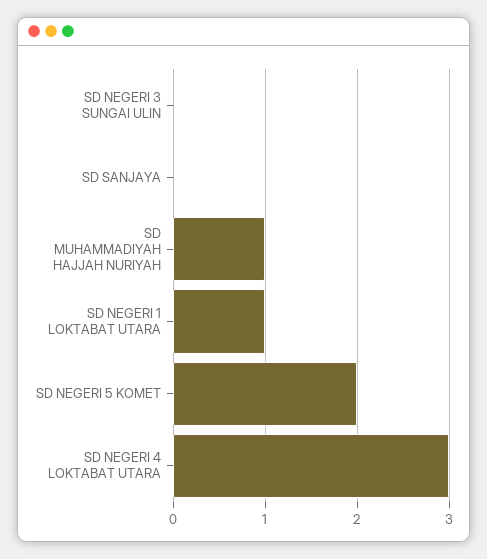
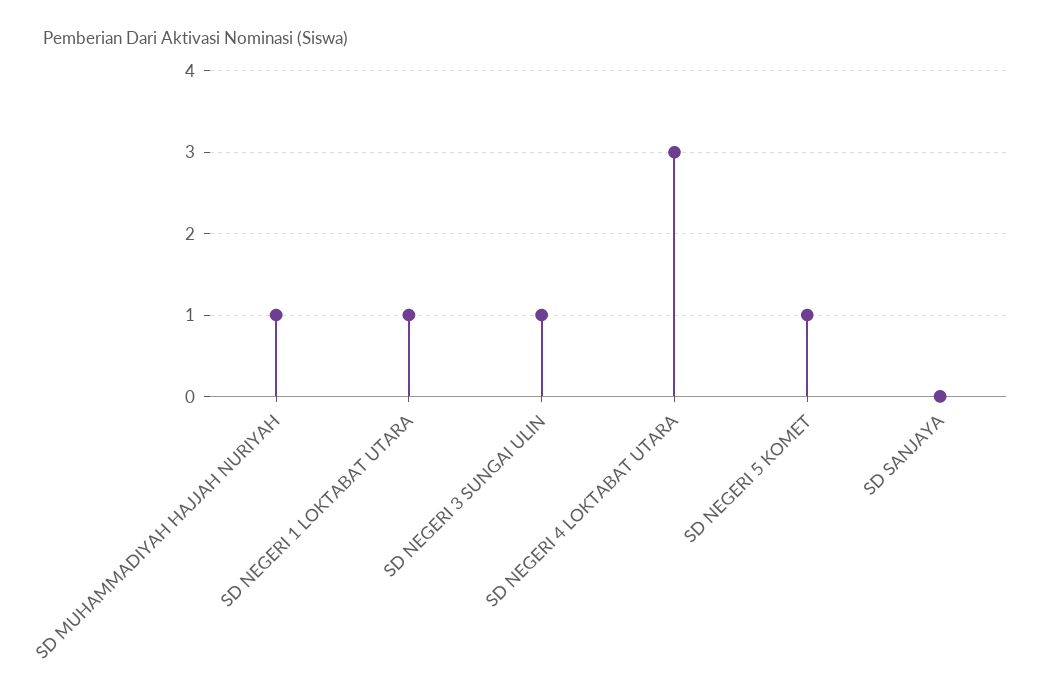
SD NEGERI 3 SUNGAI ULIN: 0 -> 1
SD NEGERI 5 KOMET: 2 -> 1

